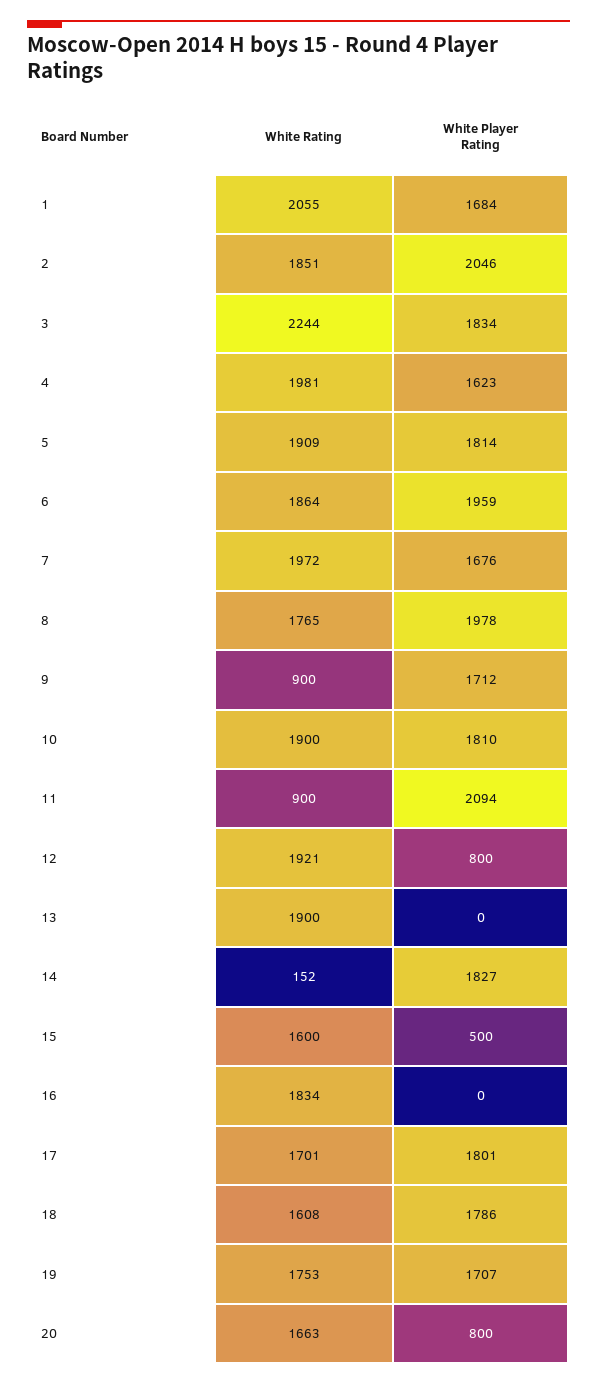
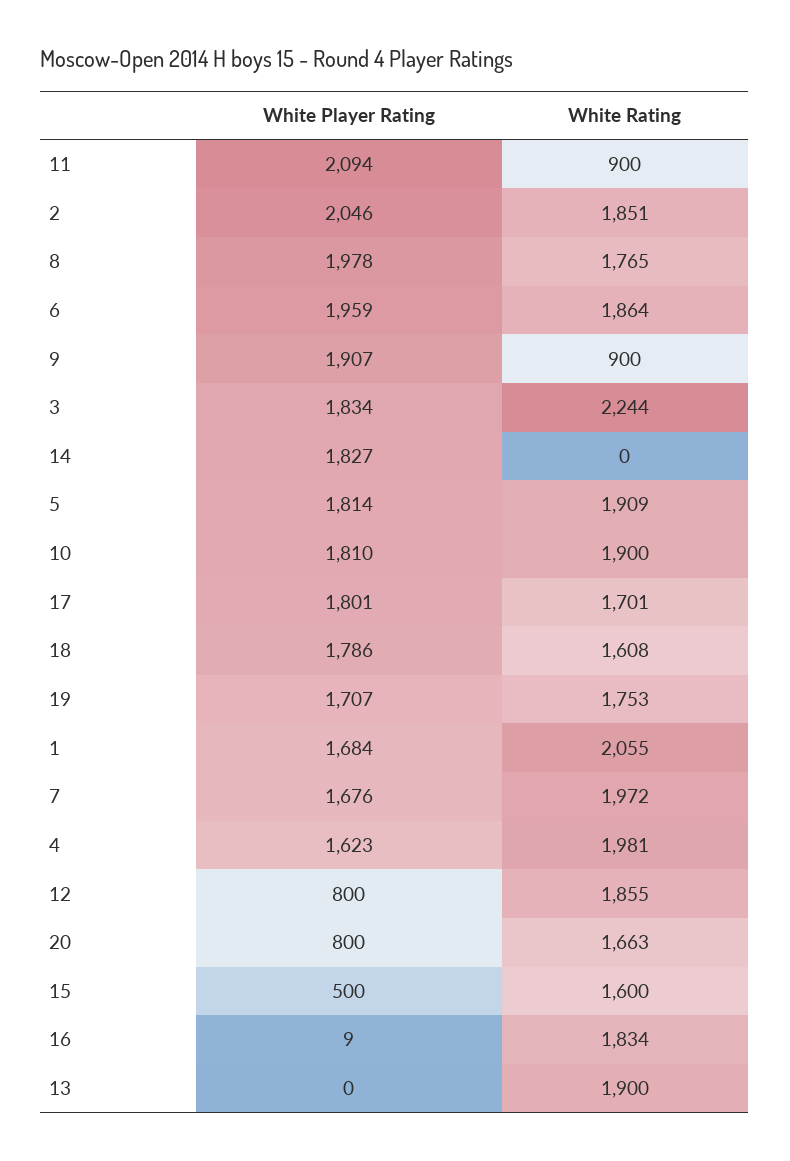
White Player Rating, 9: 1712 -> 1907
White Rating, 12: 1921 -> 1855
White Rating, 14: 152 -> 0
White Player Rating, 16: 0 -> 9

